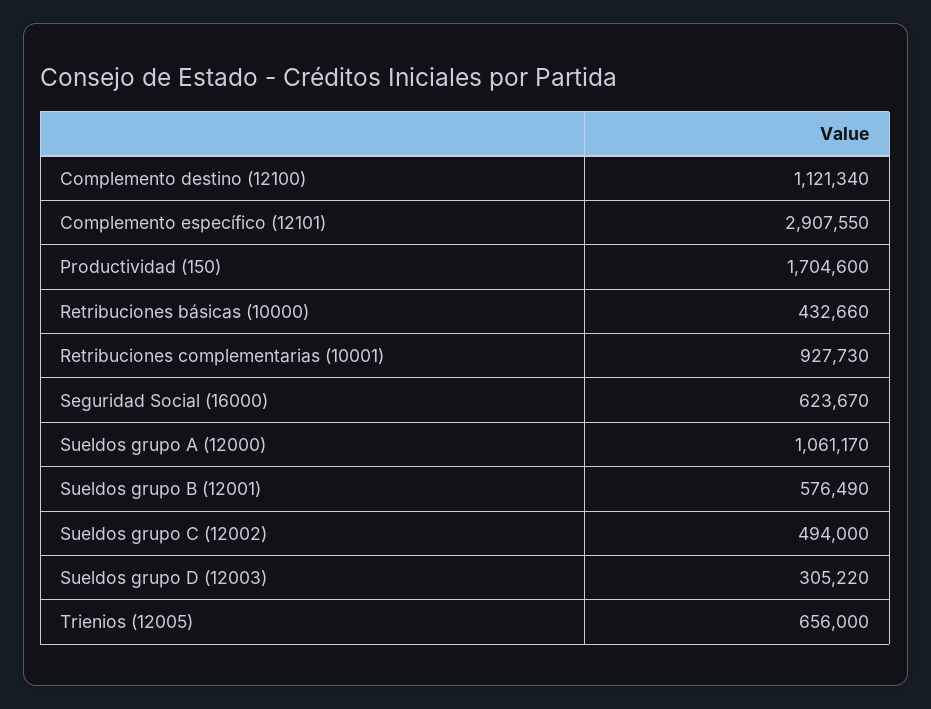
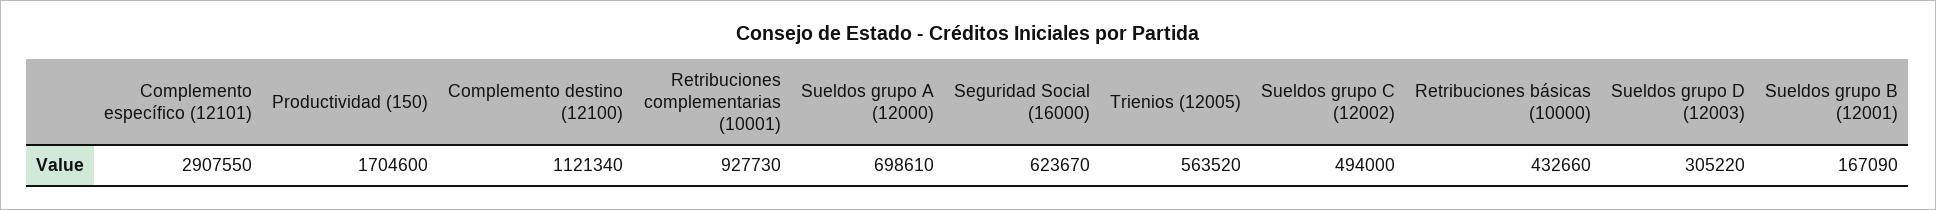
Sueldos grupo A (12000): 1061170 -> 698610
Sueldos grupo B (12001): 576490 -> 167090
Trienios (12005): 656000 -> 563520

